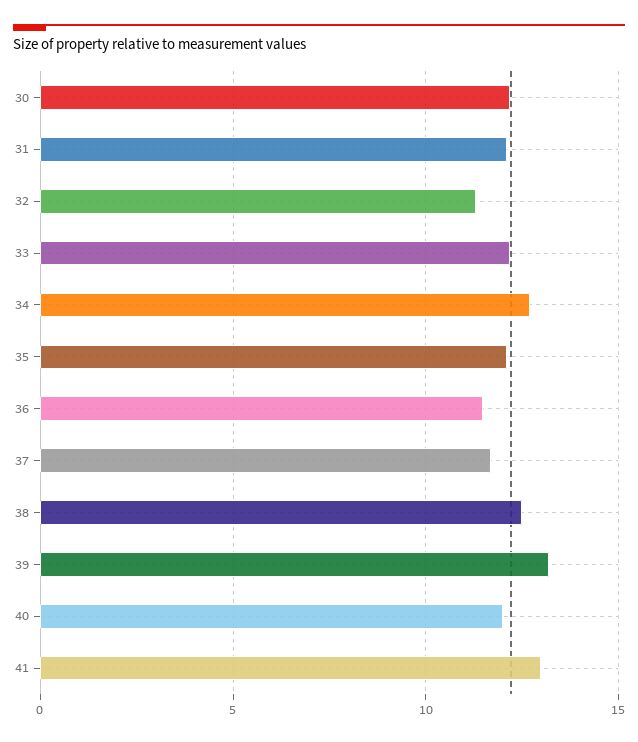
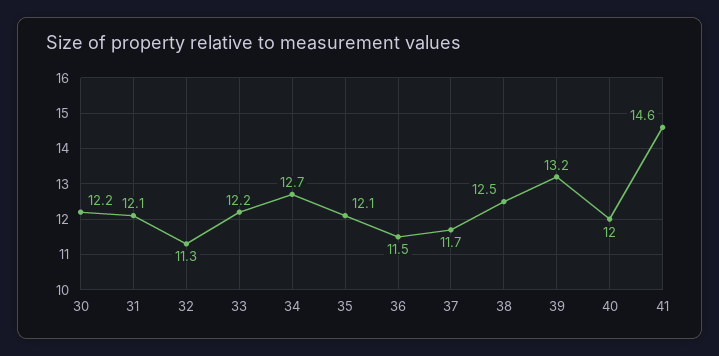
41: 13 -> 14.6

